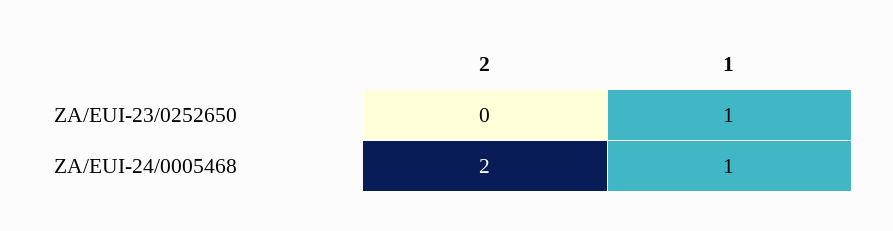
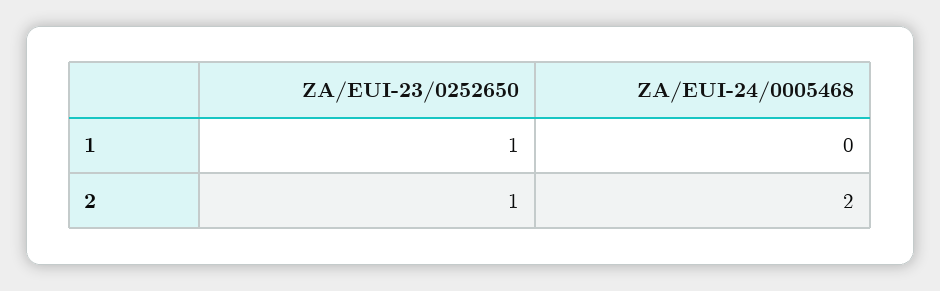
2, ZA/EUI-23/0252650: 0 -> 1
1, ZA/EUI-24/0005468: 1 -> 0

